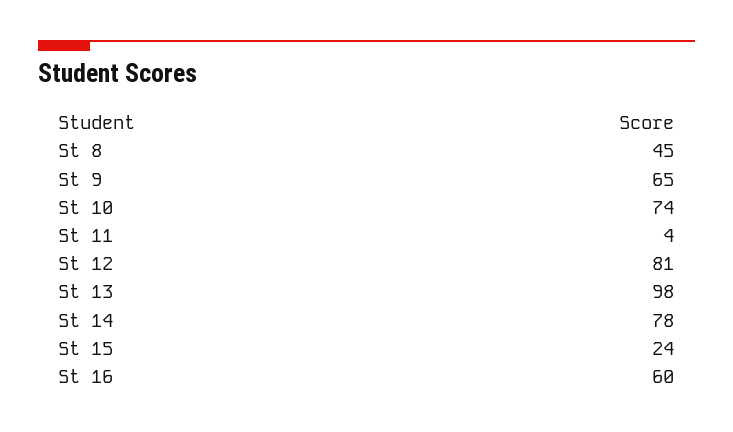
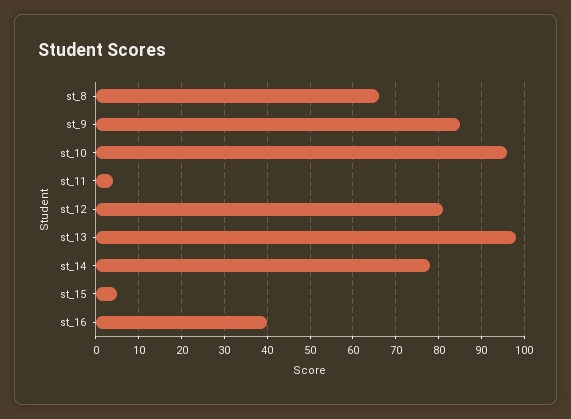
St 8: 45 -> 65
St 9: 65 -> 85
St 10: 74 -> 95
St 15: 24 -> 5
St 16: 60 -> 40

